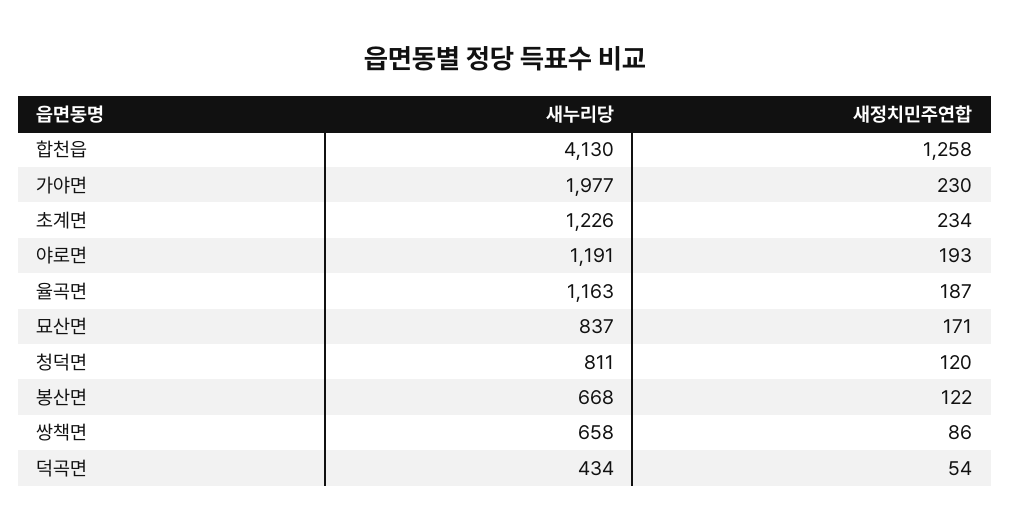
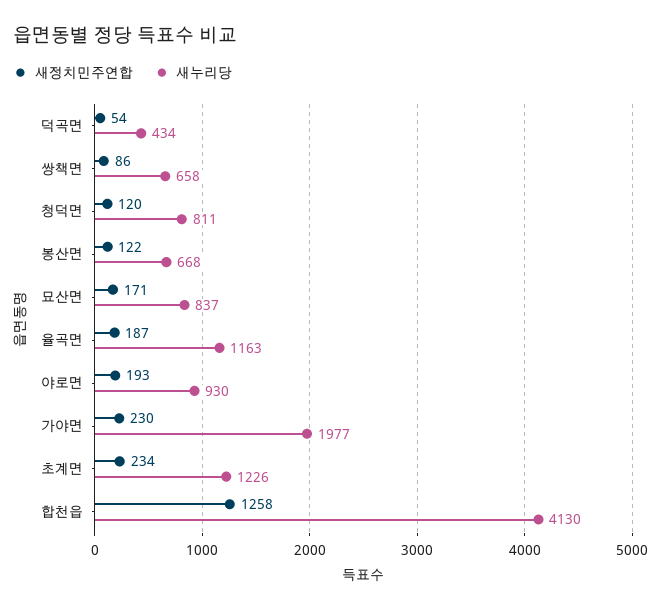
새누리당, 야로면: 1191 -> 930

